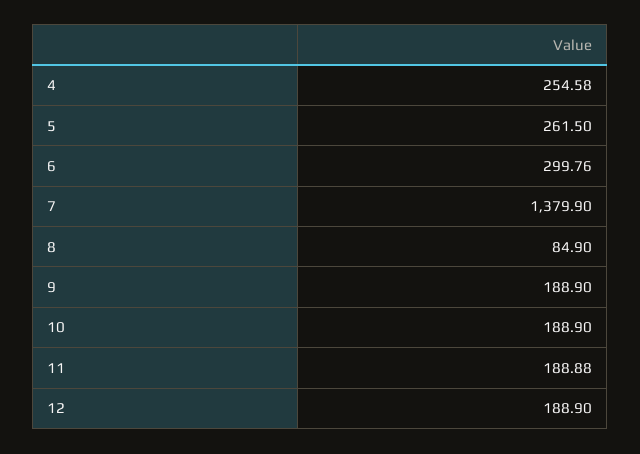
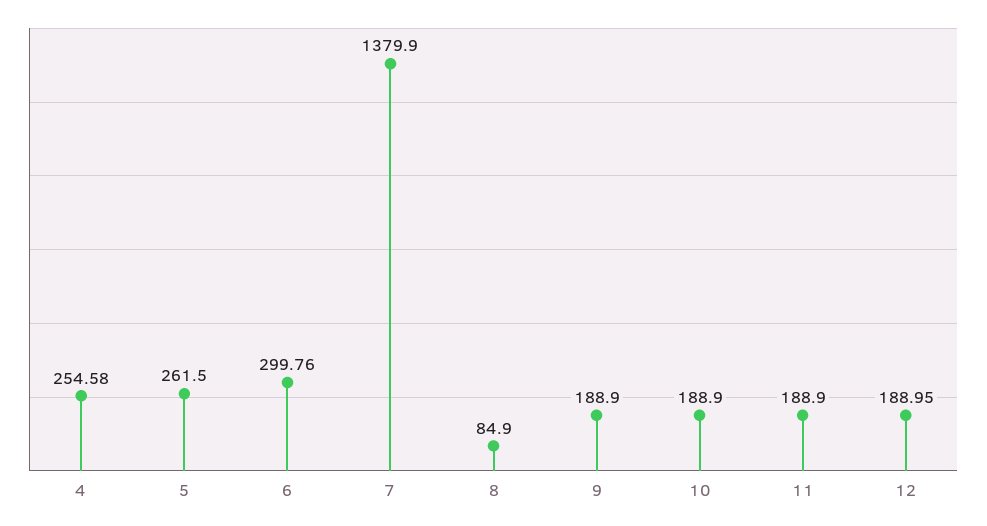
11: 188.88 -> 188.9
12: 188.9 -> 188.95

